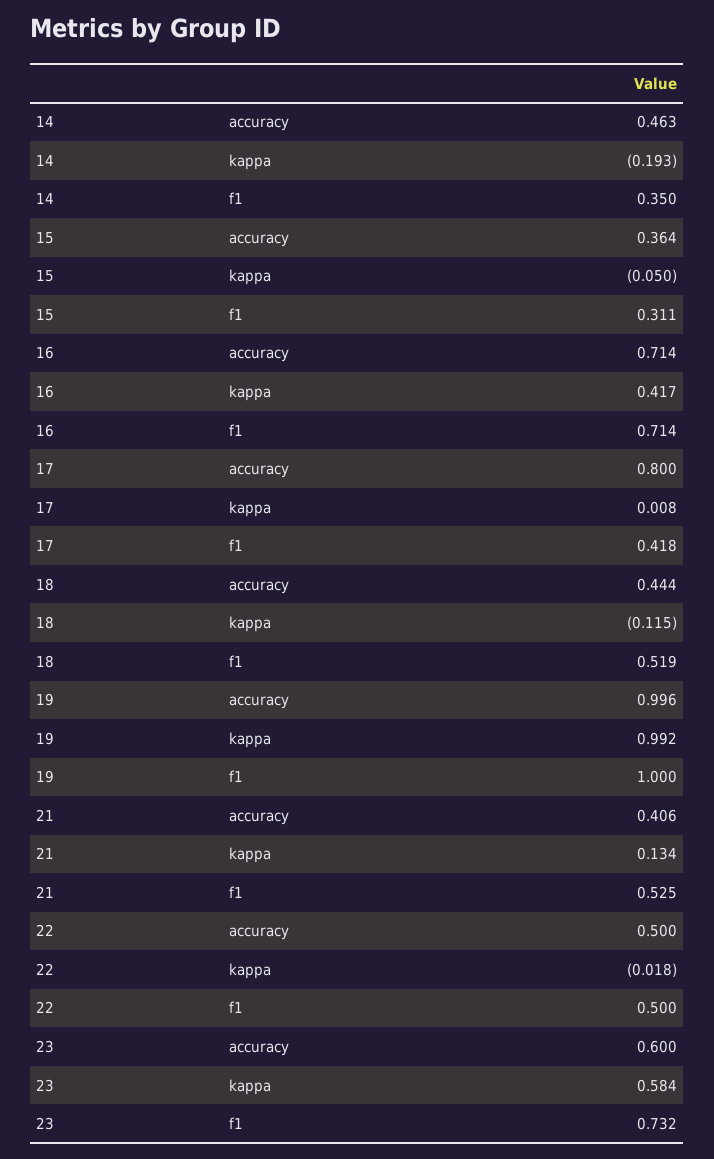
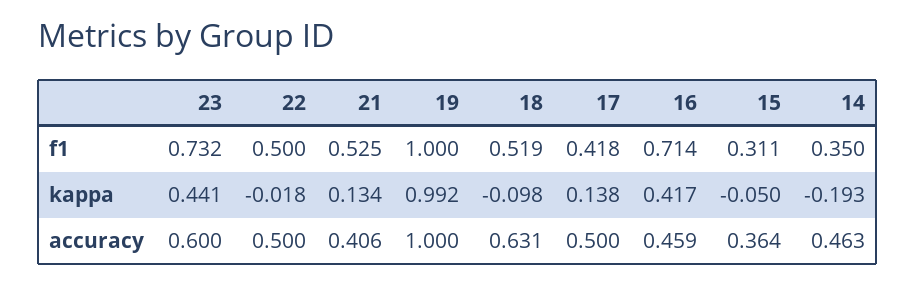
16, accuracy: 0.714 -> 0.459
17, accuracy: 0.8 -> 0.5
17, kappa: 0.008 -> 0.138
18, accuracy: 0.444 -> 0.631
18, kappa: -0.115 -> -0.098
19, accuracy: 0.996 -> 1
23, kappa: 0.584 -> 0.441

